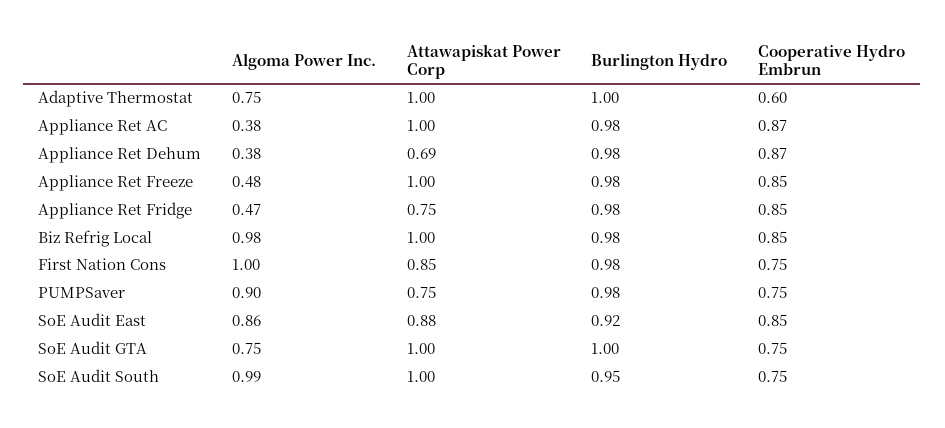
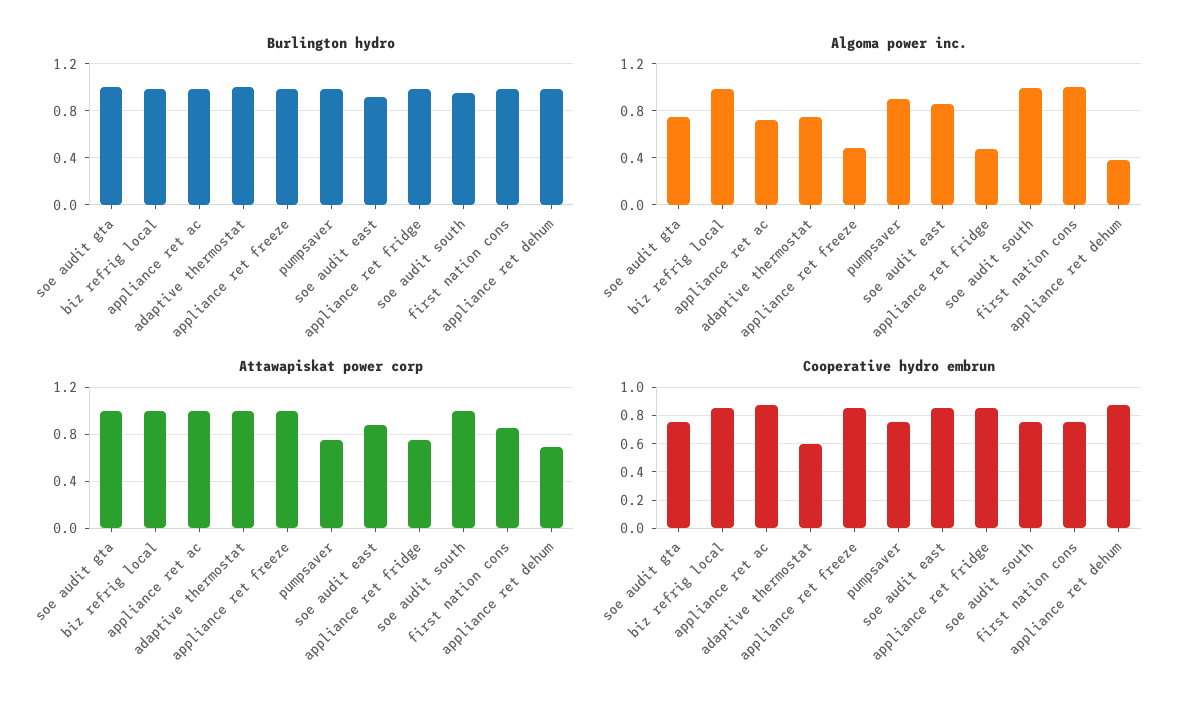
Algoma Power Inc., Appliance Ret AC: 0.38 -> 0.7

